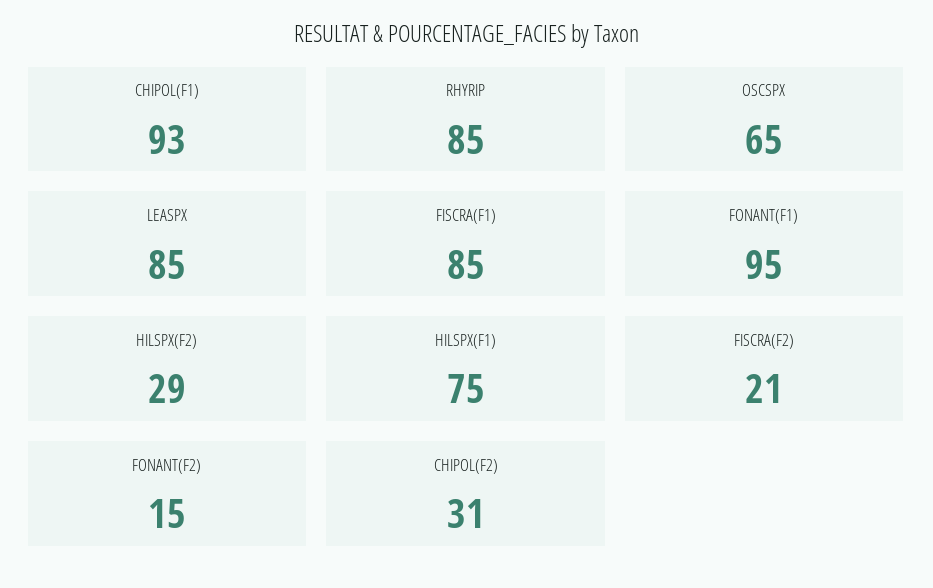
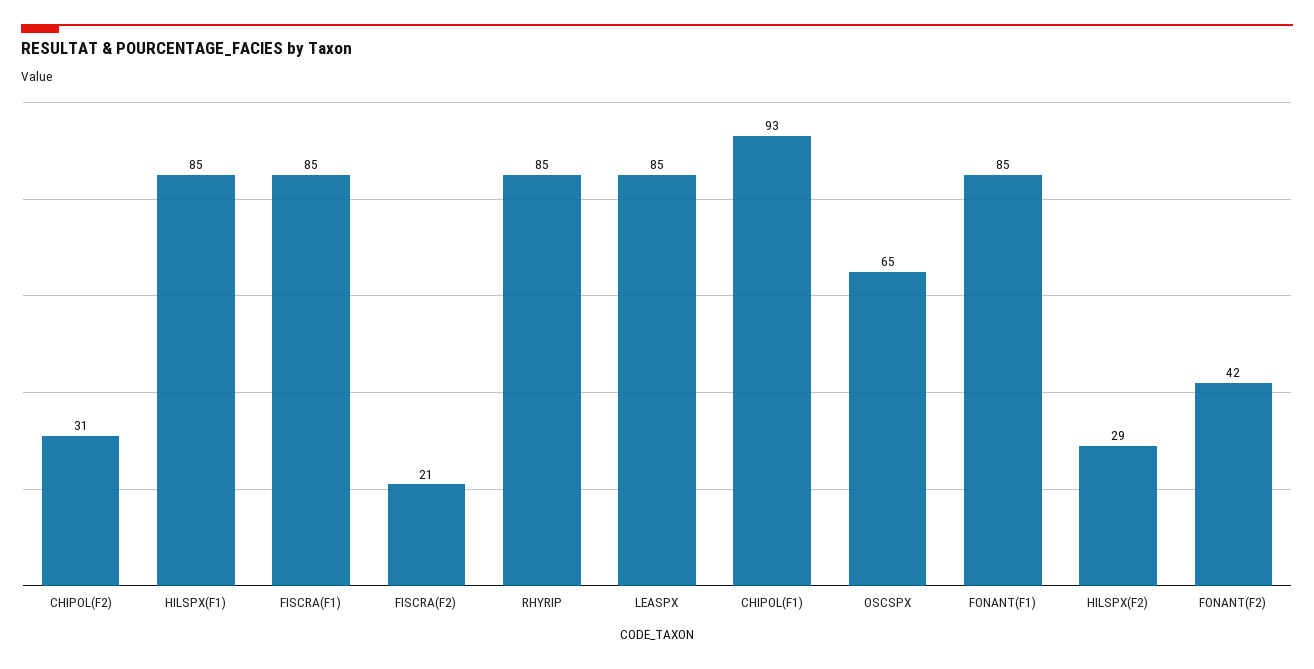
FONANT(F1): 95 -> 85
HILSPX(F1): 75 -> 85
FONANT(F2): 15 -> 42

